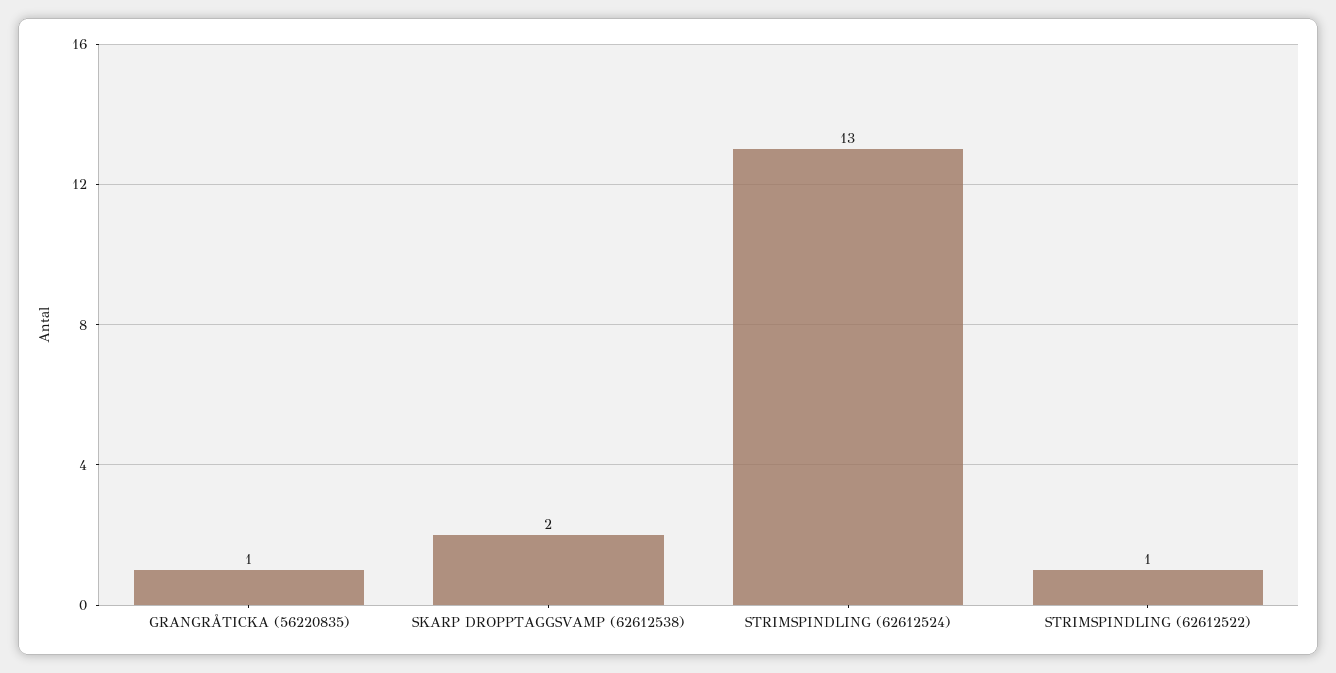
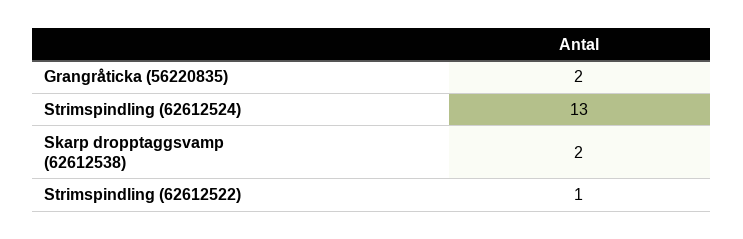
GRANGRÅTICKA (56220835): 1 -> 2

